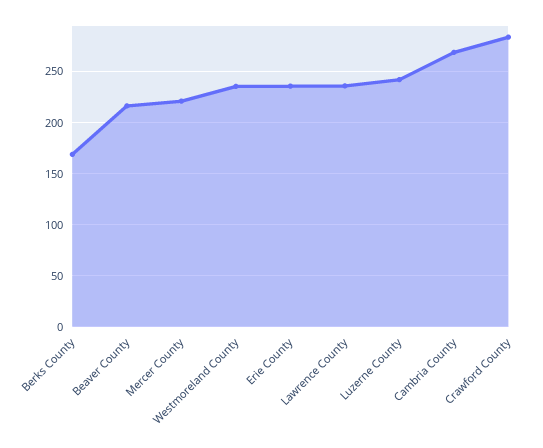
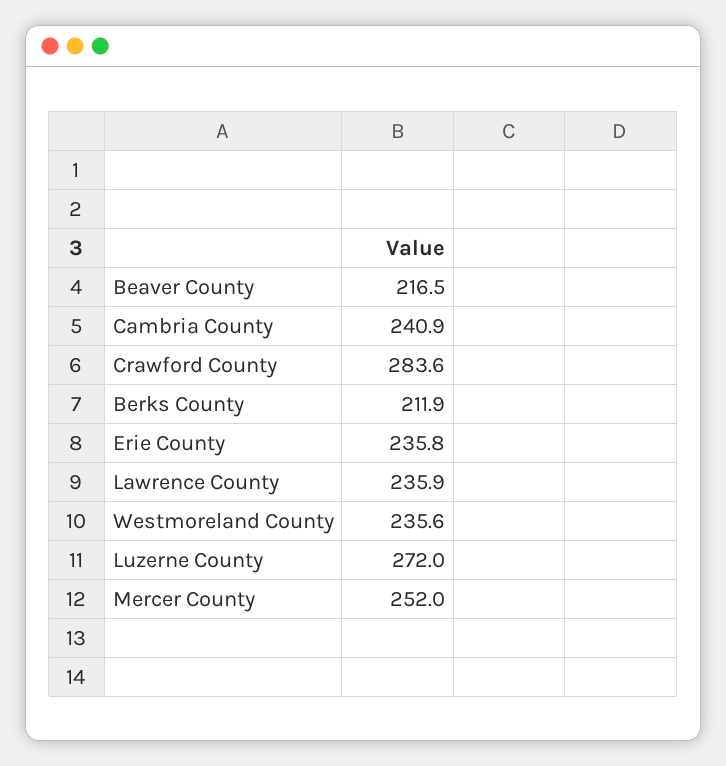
Berks County: 170 -> 211.9
Mercer County: 220 -> 252
Luzerne County: 240 -> 272
Cambria County: 270 -> 240.9

